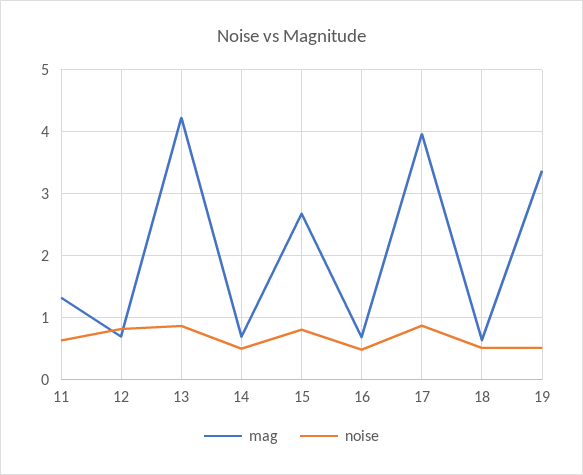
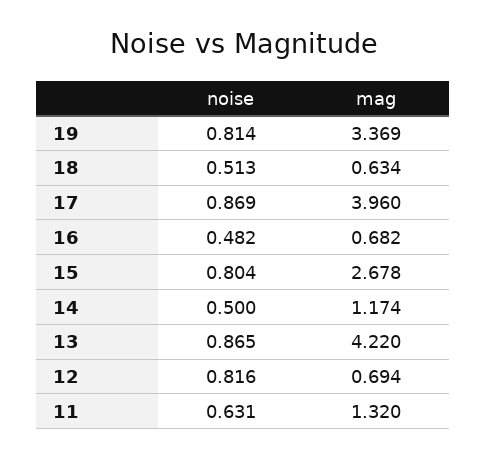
mag, 14: 0.7 -> 1.174
noise, 19: 0.5 -> 0.814

